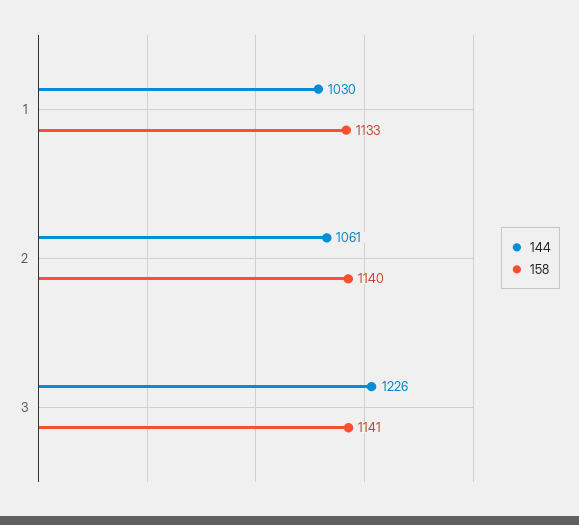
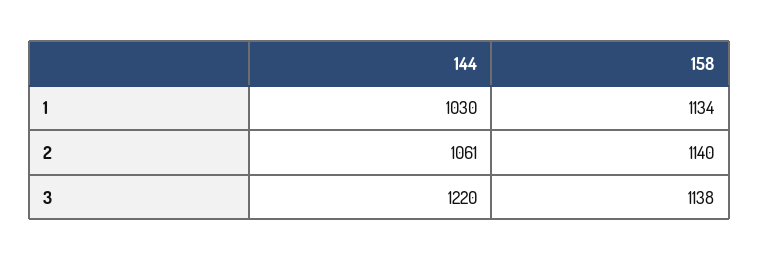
158, 1: 1133 -> 1134
144, 3: 1226 -> 1220
158, 3: 1141 -> 1138

